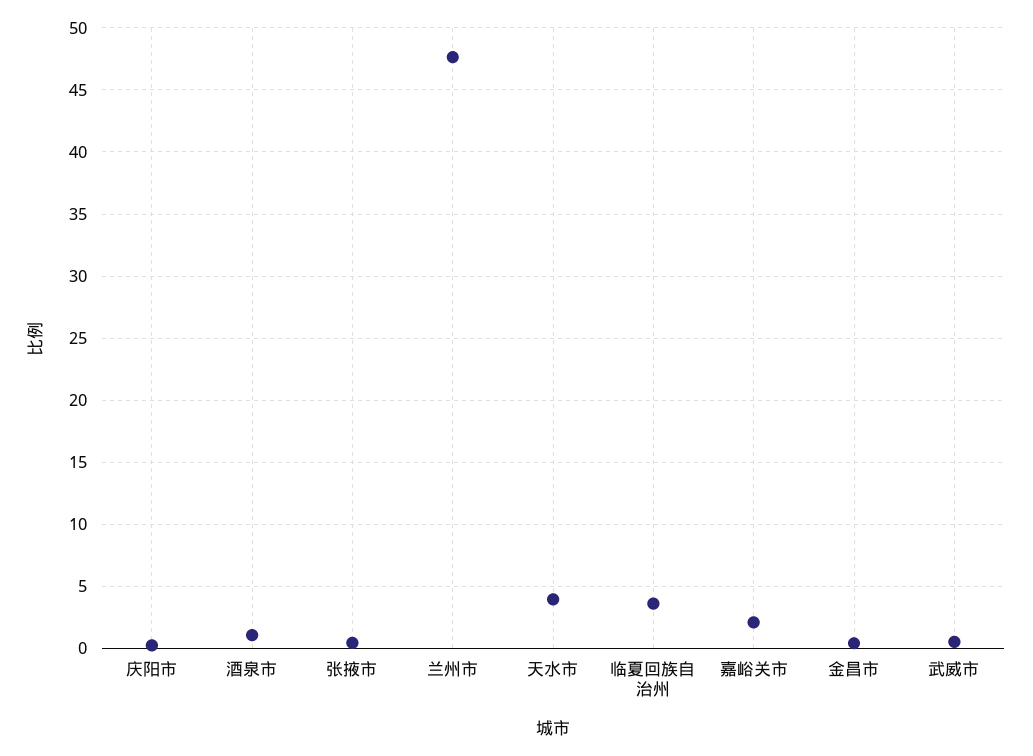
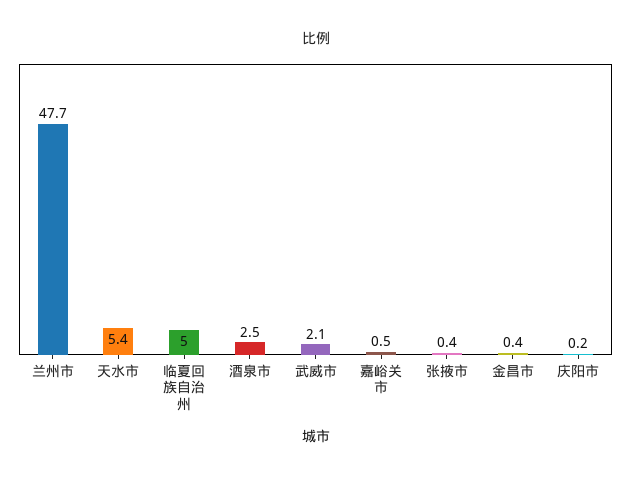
酒泉市: 1 -> 2.5
天水市: 4 -> 5.4
临夏回族自治州: 3.5 -> 5
嘉峪关市: 2 -> 0.5
武威市: 0.5 -> 2.1

